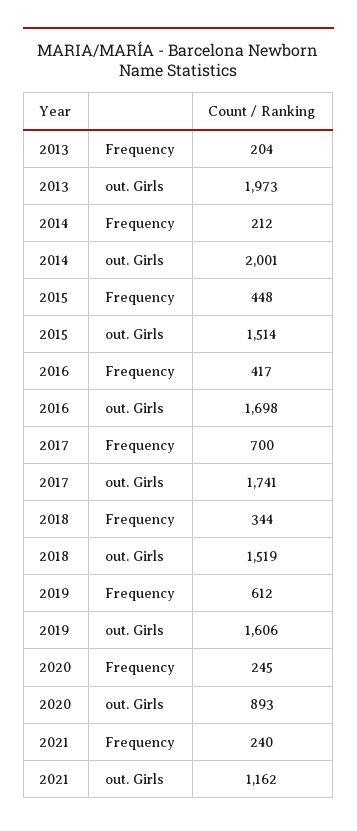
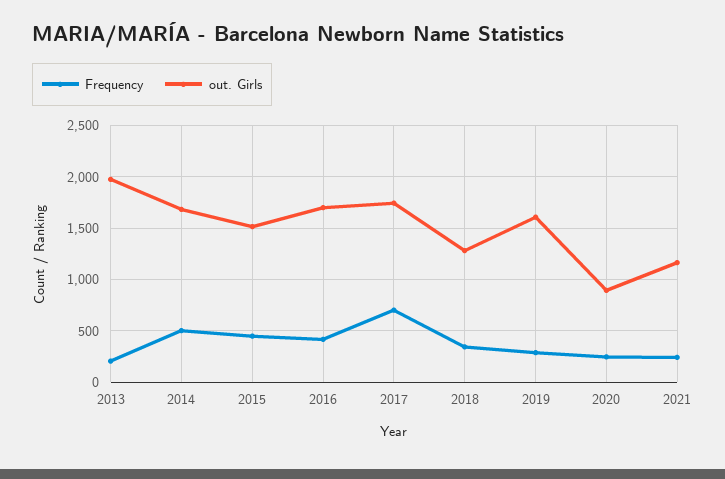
Frequency, 2014: 212 -> 500
out. Girls, 2014: 2001 -> 1700
out. Girls, 2018: 1519 -> 1300
Frequency, 2019: 612 -> 300

